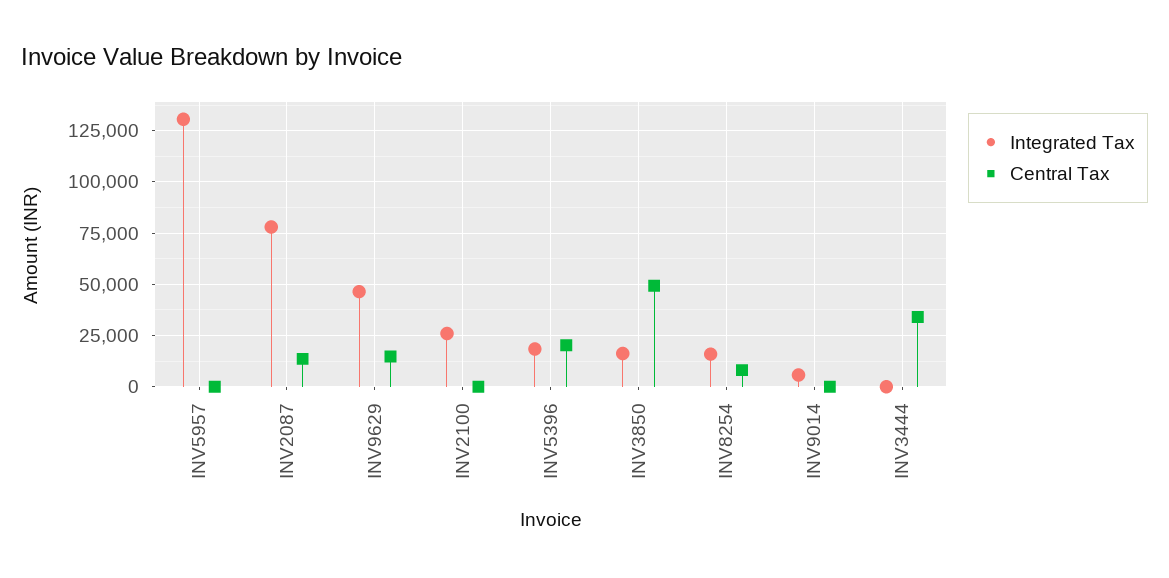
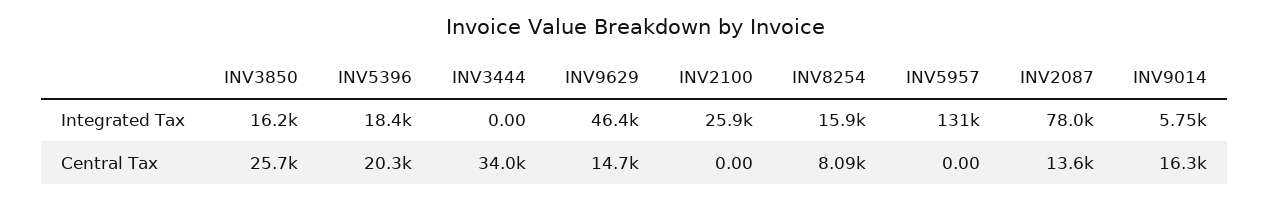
Central Tax, INV3850: 50000 -> 25700
Central Tax, INV9014: 0 -> 16300

